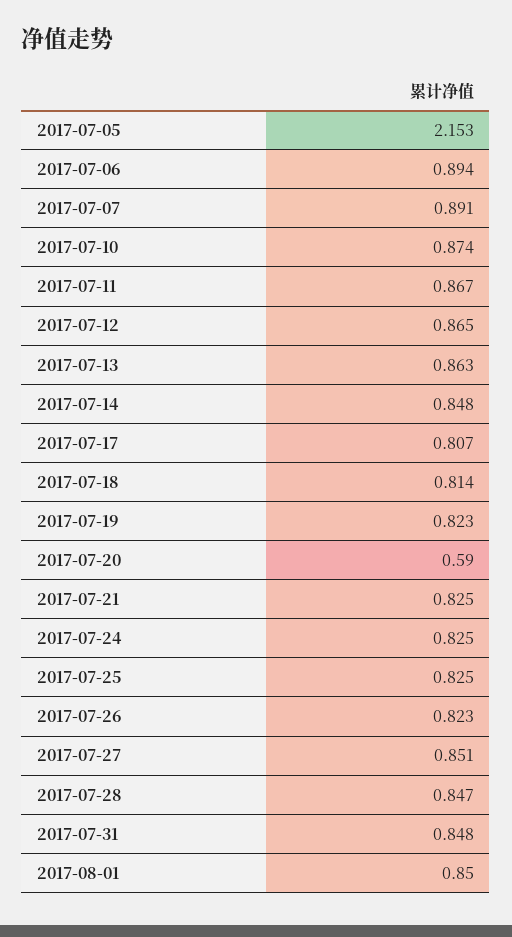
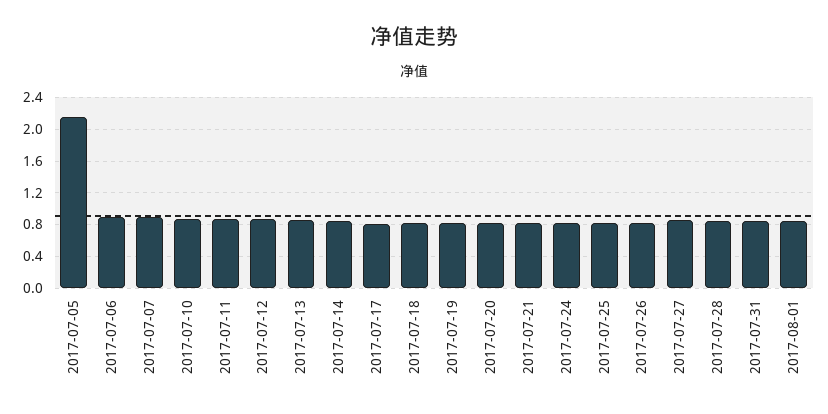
2017-07-20: 0.59 -> 0.8

